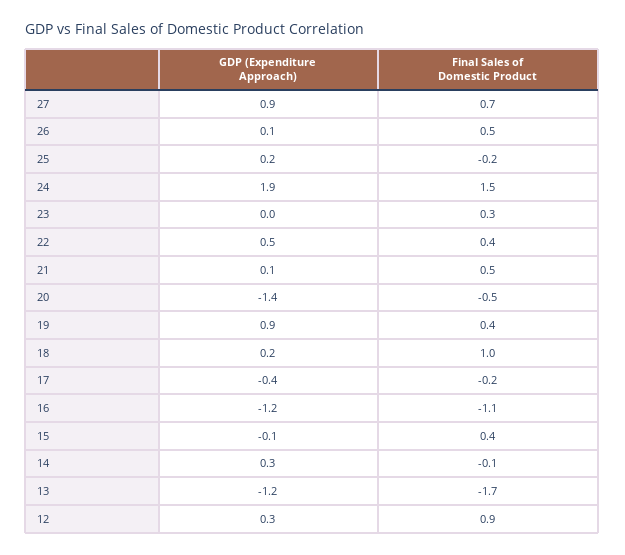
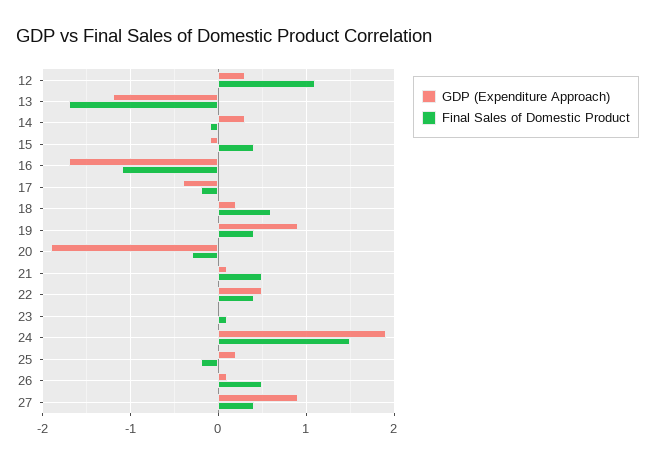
Final Sales of Domestic Product, 27: 0.7 -> 0.4
Final Sales of Domestic Product, 23: 0.3 -> 0.1
GDP (Expenditure Approach), 20: -1.4 -> -1.9
Final Sales of Domestic Product, 20: -0.5 -> -0.3
Final Sales of Domestic Product, 18: 1 -> 0.6
GDP (Expenditure Approach), 16: -1.2 -> -1.7
Final Sales of Domestic Product, 12: 0.9 -> 1.1

